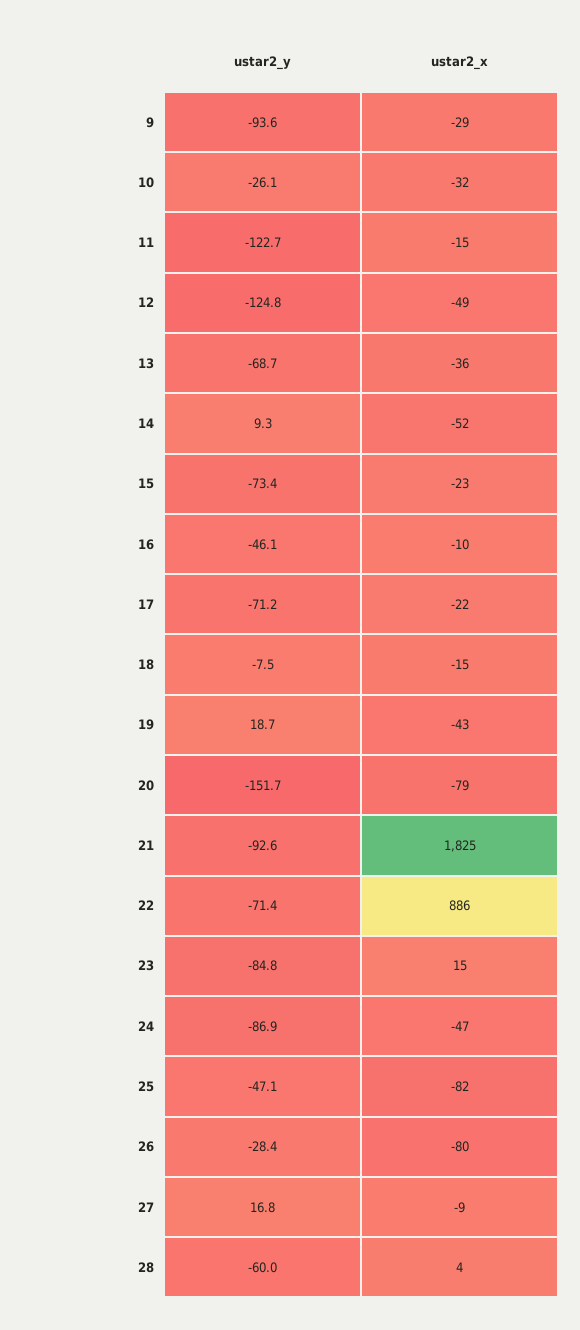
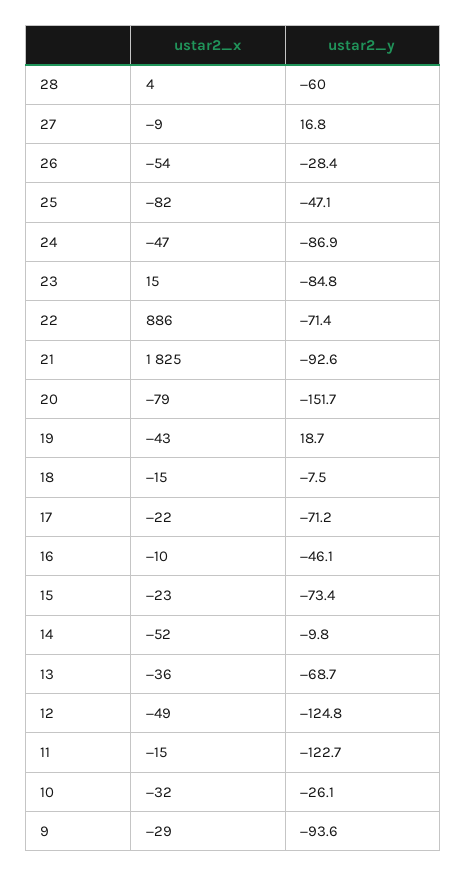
ustar2_y, 14: 9.3 -> -9.8
ustar2_x, 26: -80 -> -54

